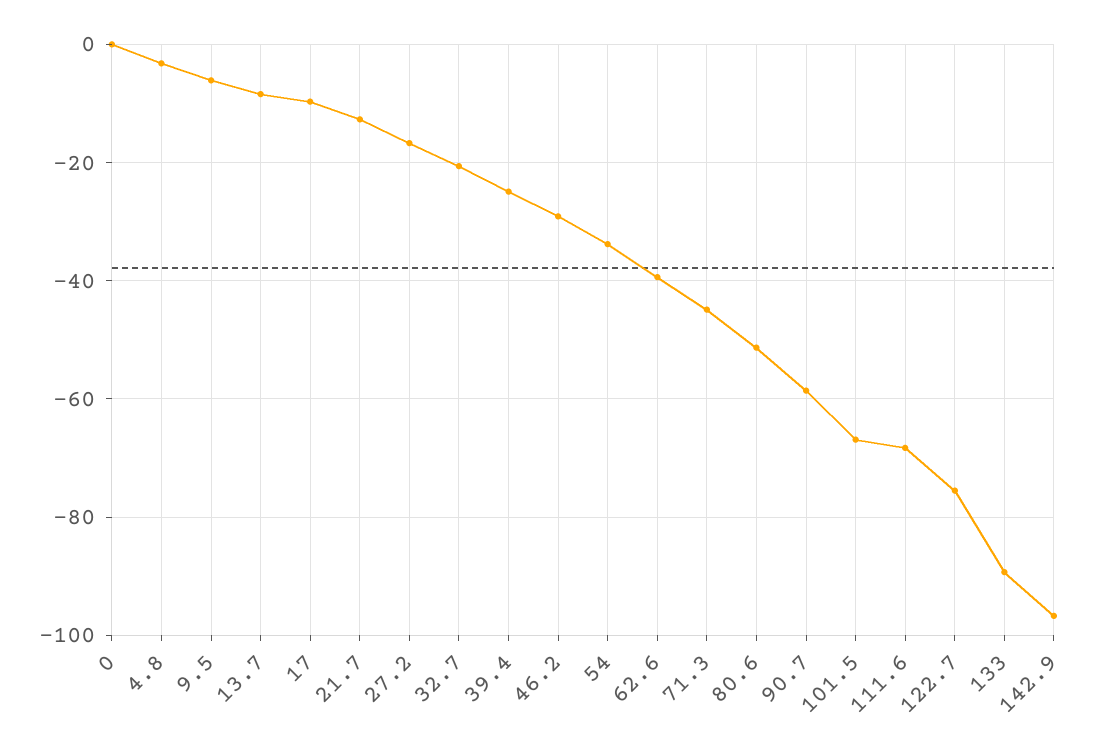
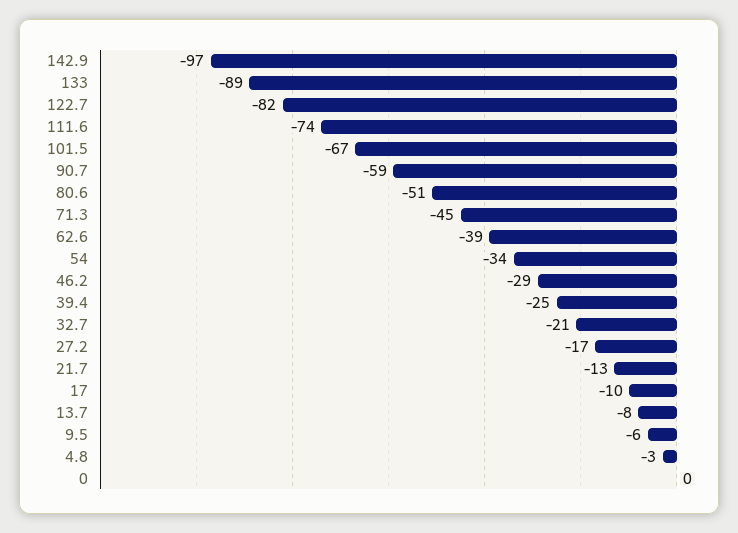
111.6: -68 -> -74
122.7: -76 -> -82

